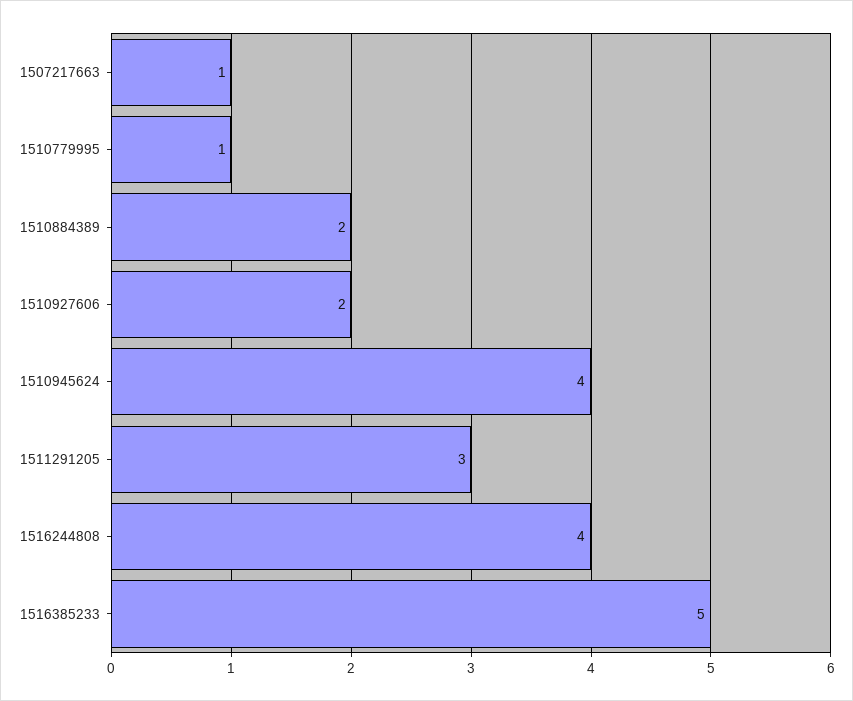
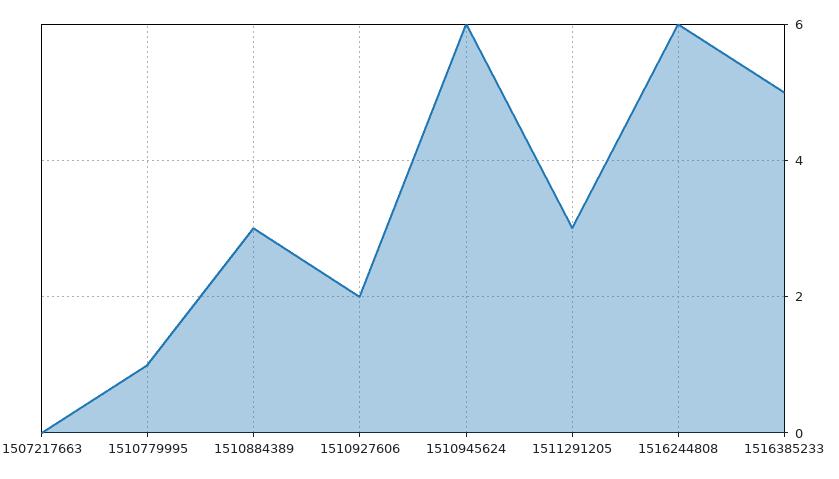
1507217663: 1 -> 0
1510884389: 2 -> 3
1510945624: 4 -> 6
1516244808: 4 -> 6

